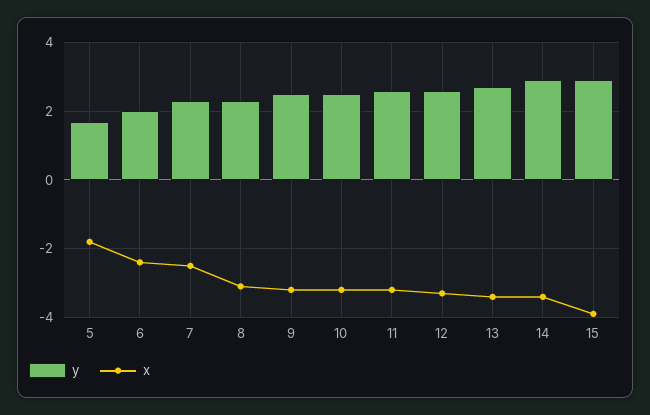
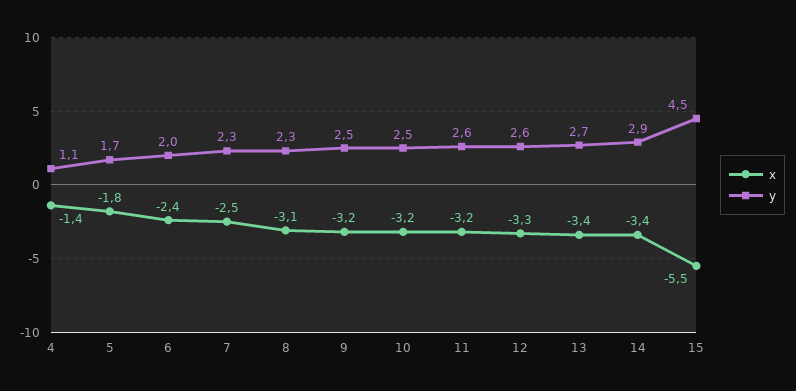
y, 15: 3 -> 4.5
x, 15: -4 -> -5.5
x, 4: none -> -1.4
y, 4: none -> 1.1

